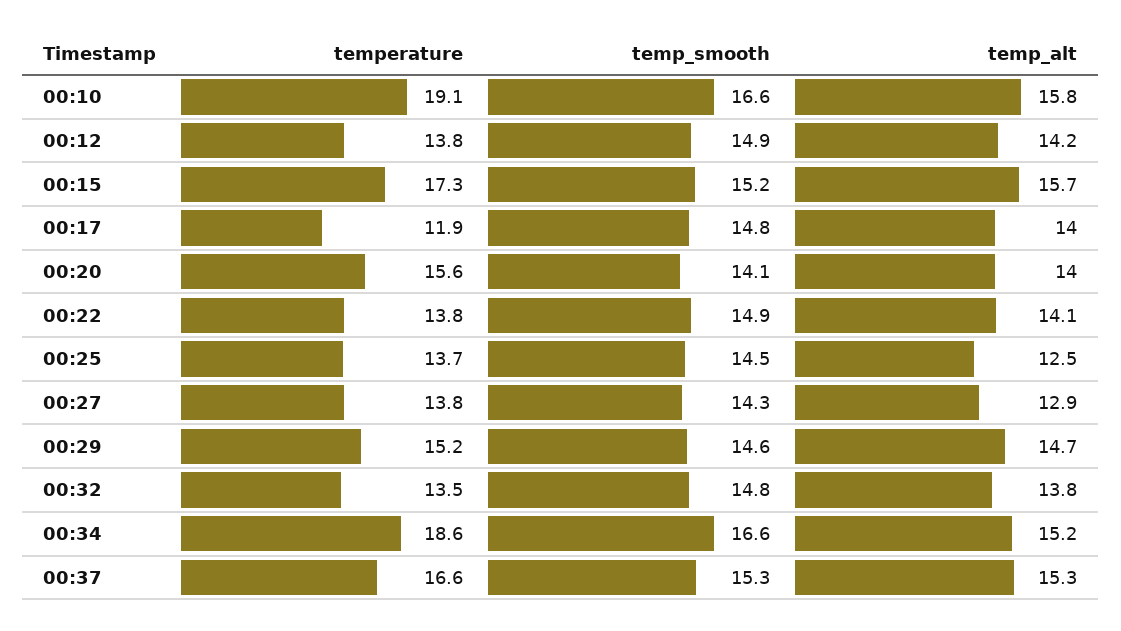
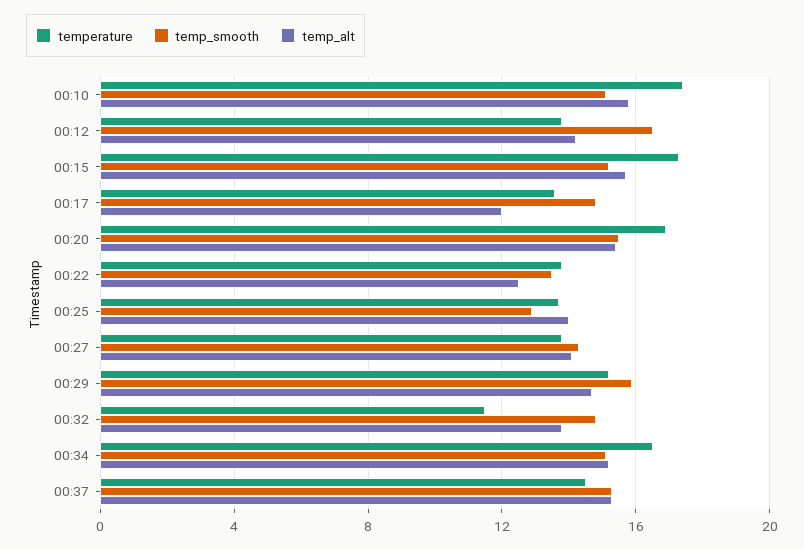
temperature, 00:10: 19.1 -> 17.5
temp_smooth, 00:10: 16.6 -> 15
temp_smooth, 00:12: 14.9 -> 16.5
temperature, 00:17: 11.9 -> 13.5
temp_alt, 00:17: 14 -> 12
temperature, 00:20: 15.6 -> 17
temp_smooth, 00:20: 14.1 -> 15.5
temp_alt, 00:20: 14 -> 15.5
temp_smooth, 00:22: 14.9 -> 13.5
temp_alt, 00:22: 14.1 -> 12.5
temp_smooth, 00:25: 14.5 -> 13
temp_alt, 00:25: 12.5 -> 14
temp_alt, 00:27: 12.9 -> 14
temp_smooth, 00:29: 14.6 -> 16
temperature, 00:32: 13.5 -> 11.5
temperature, 00:34: 18.6 -> 16.5
temp_smooth, 00:34: 16.6 -> 15
temperature, 00:37: 16.6 -> 14.5

